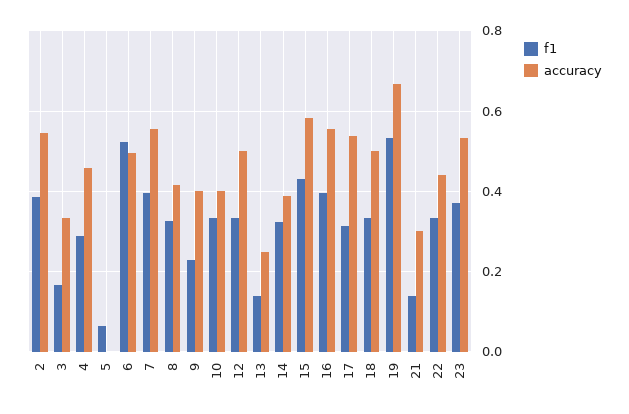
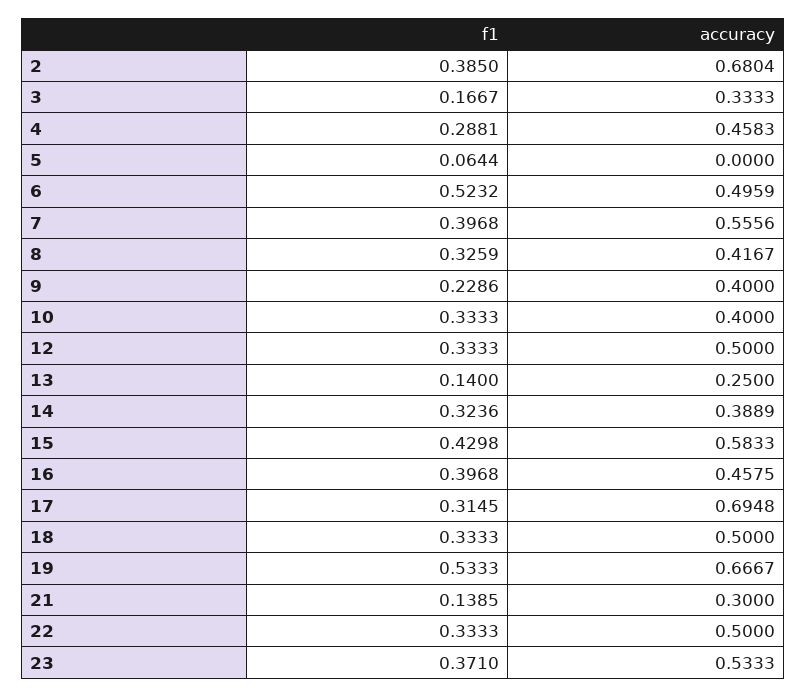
accuracy, 2: 0.54 -> 0.6804
accuracy, 16: 0.56 -> 0.4575
accuracy, 17: 0.54 -> 0.6948
accuracy, 22: 0.44 -> 0.5

